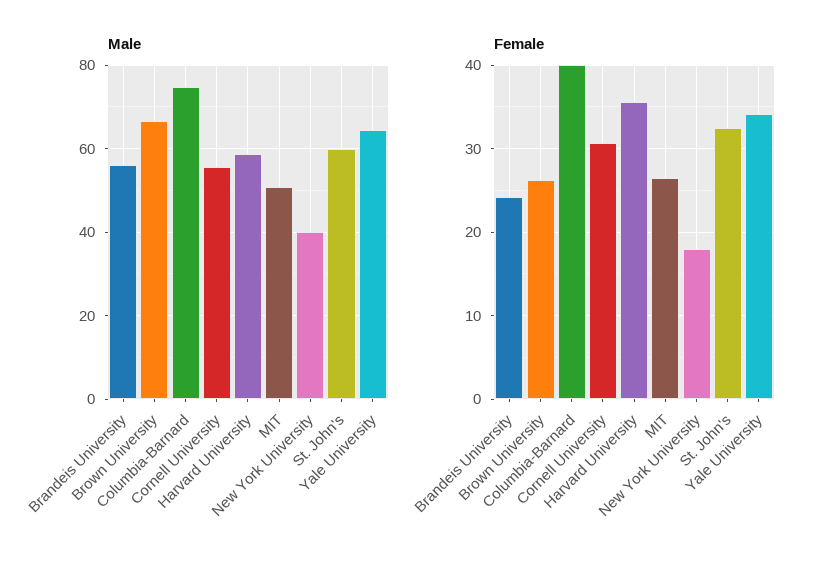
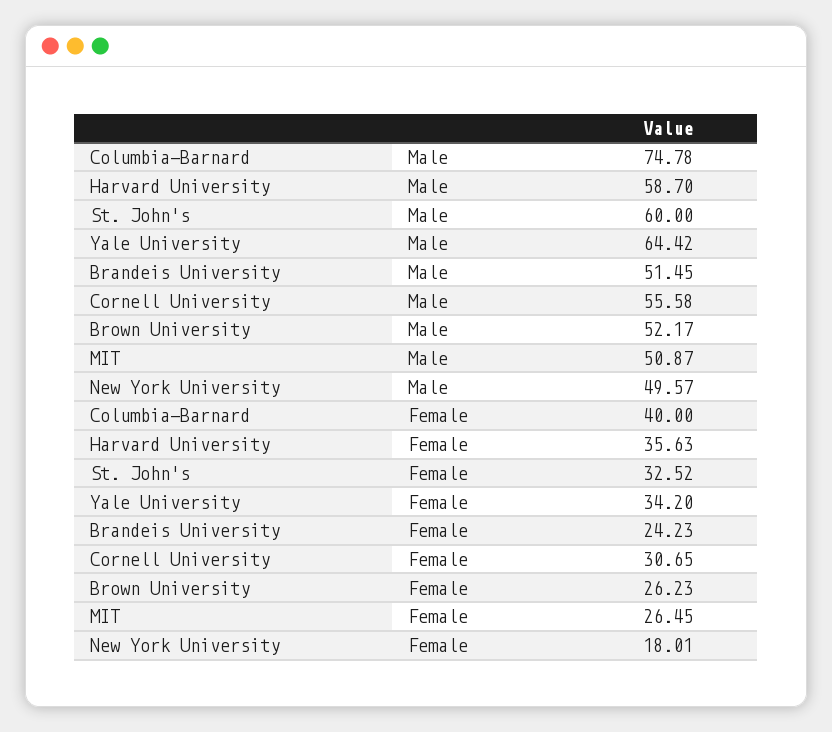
Male, Brandeis University: 56 -> 51.45
Male, Brown University: 66 -> 52.17
Male, New York University: 40 -> 49.57

